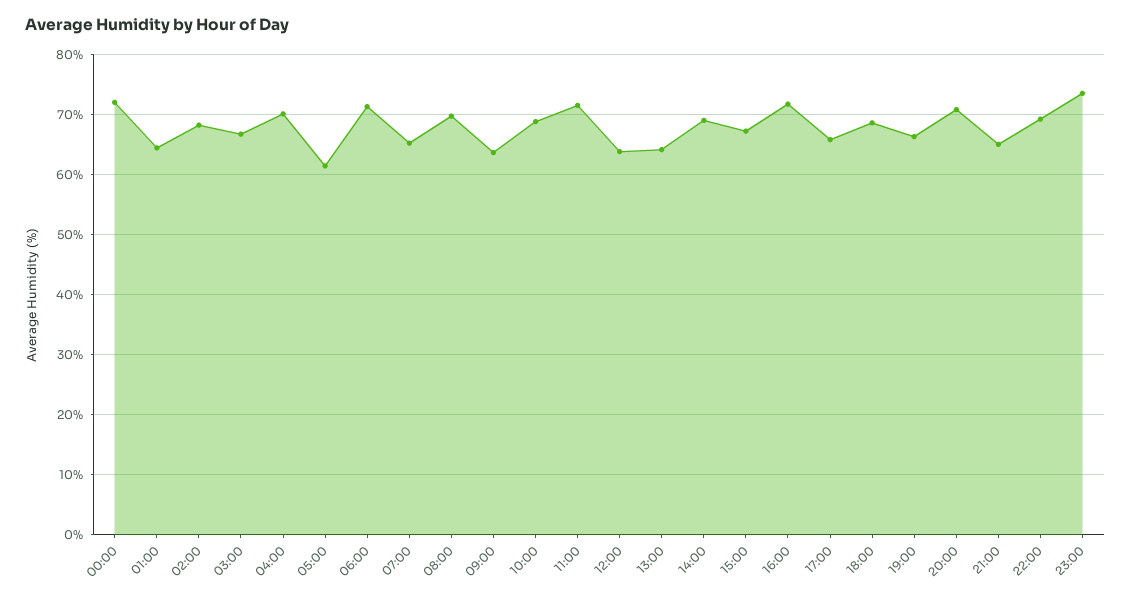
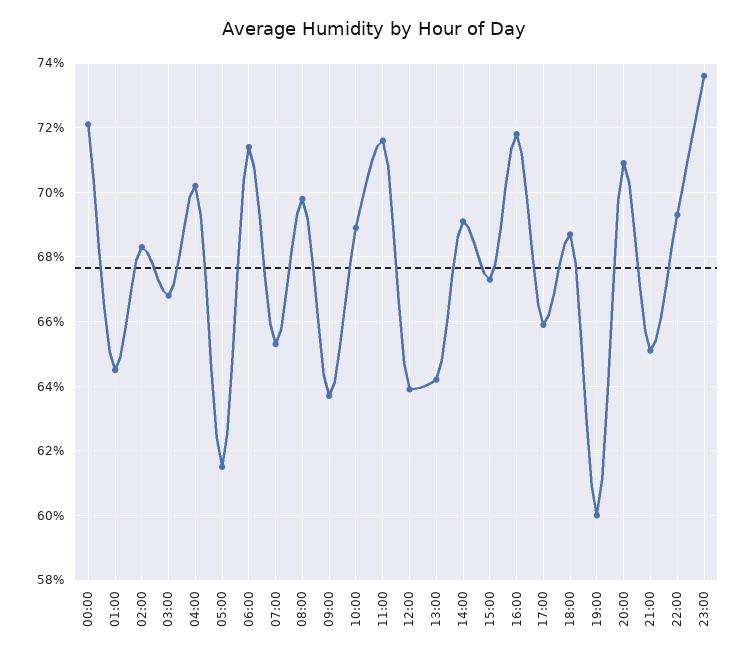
19:00: 66 -> 60

